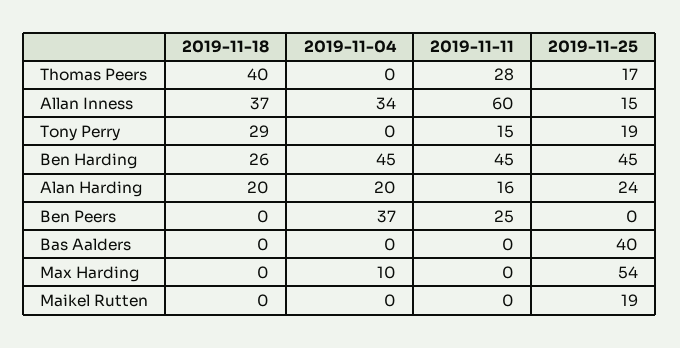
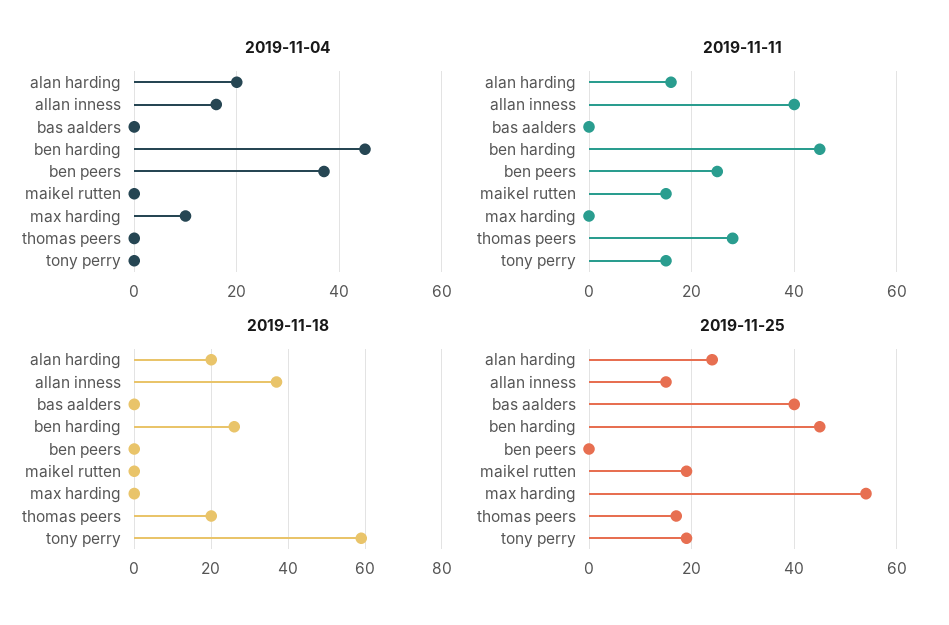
2019-11-18, Thomas Peers: 40 -> 20
2019-11-04, Allan Inness: 34 -> 15
2019-11-11, Allan Inness: 60 -> 40
2019-11-18, Tony Perry: 29 -> 60
2019-11-11, Maikel Rutten: 0 -> 15

